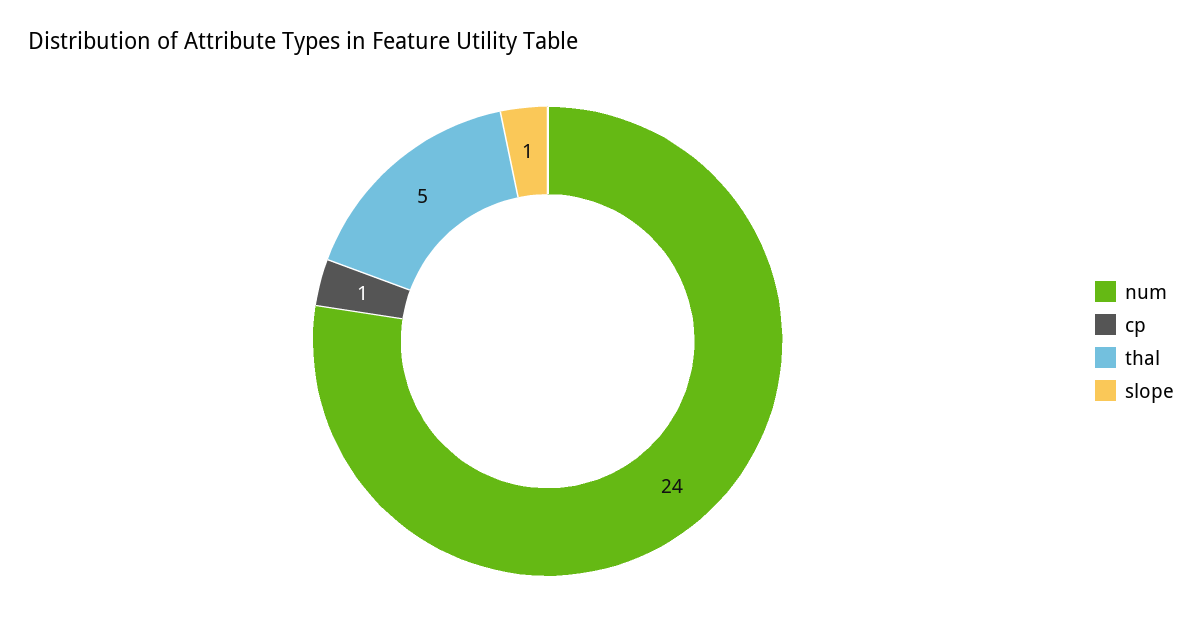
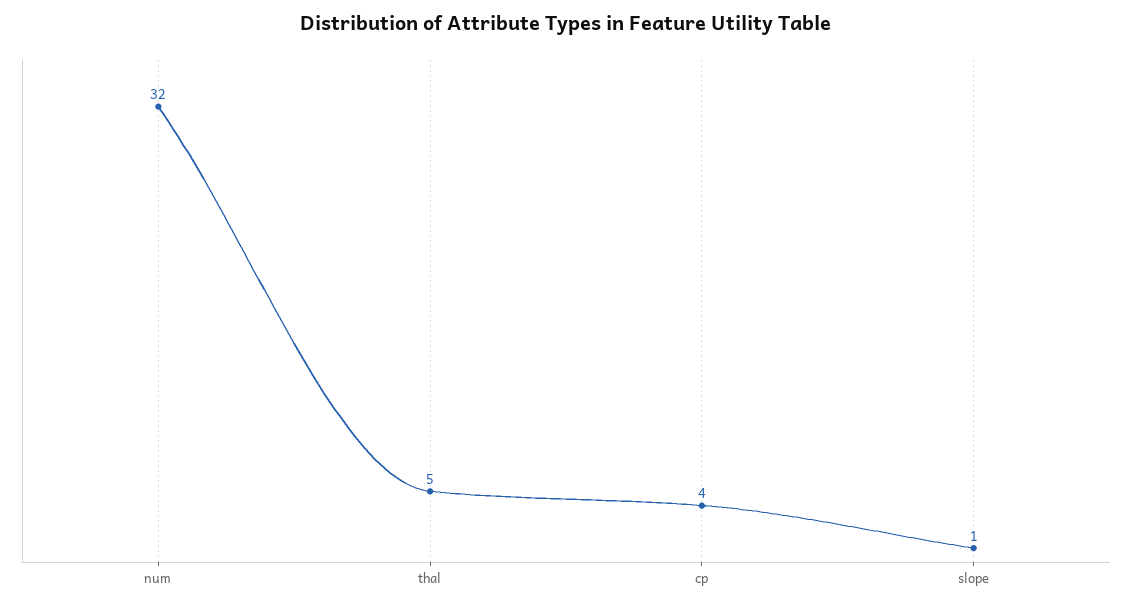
num: 24 -> 32
cp: 1 -> 4

